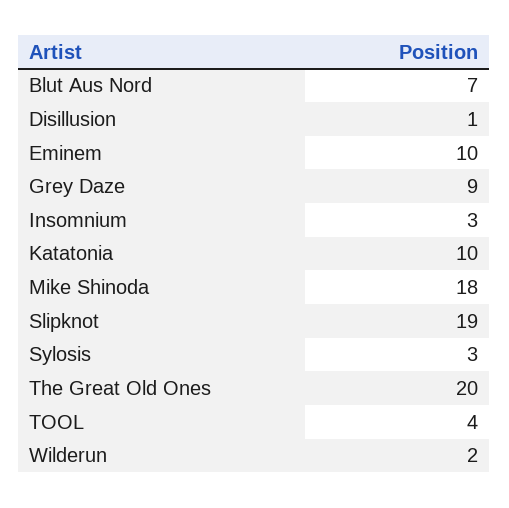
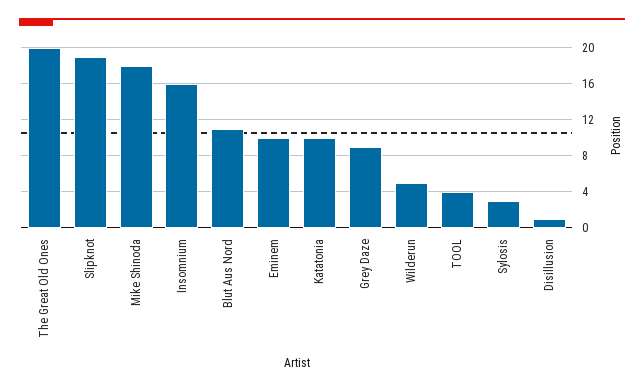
Blut Aus Nord: 7 -> 11
Insomnium: 3 -> 16
Wilderun: 2 -> 5

